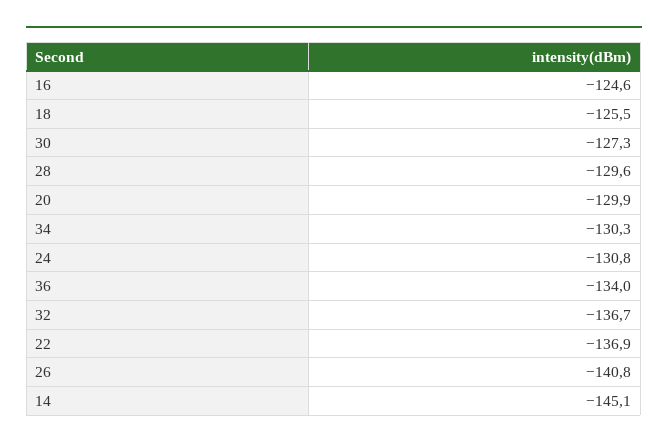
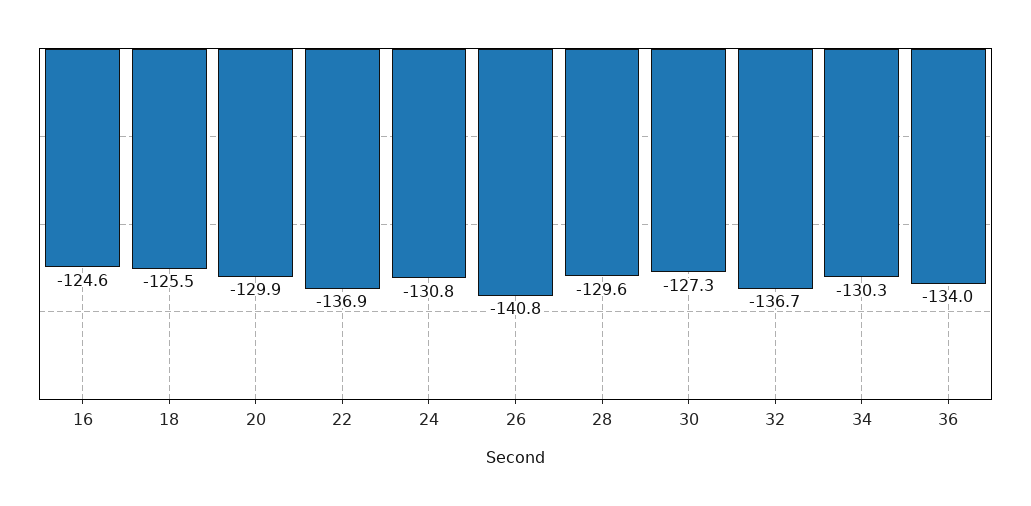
14: -145.1 -> none

